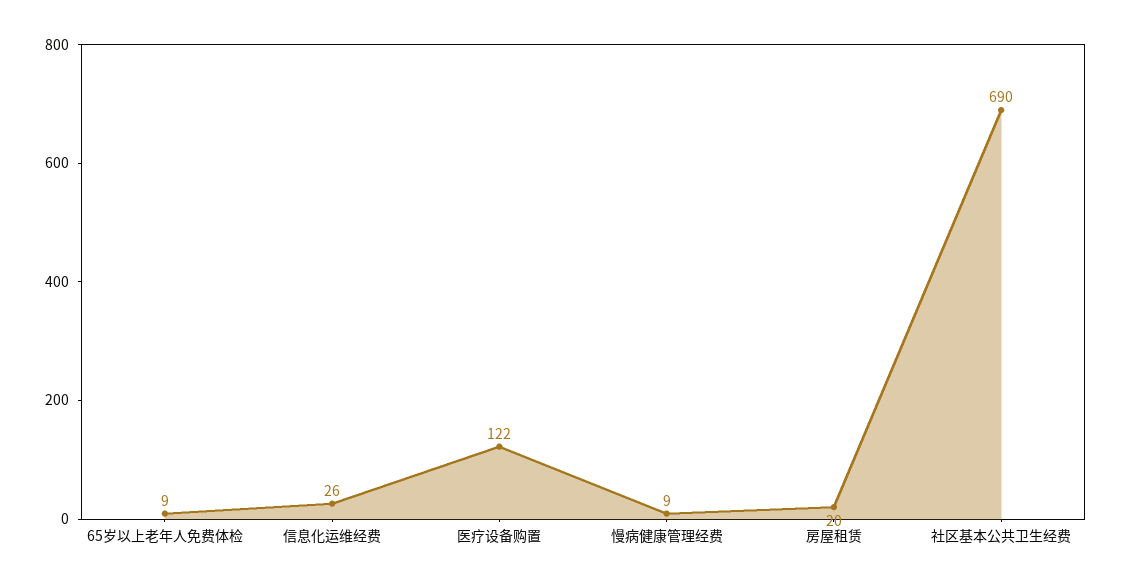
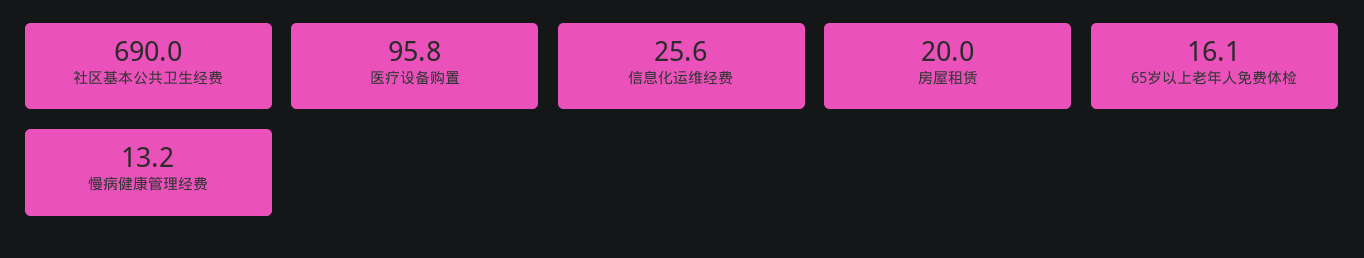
65岁以上老年人免费体检: 9 -> 16.1
医疗设备购置: 122 -> 95.8
慢病健康管理经费: 9 -> 13.2

